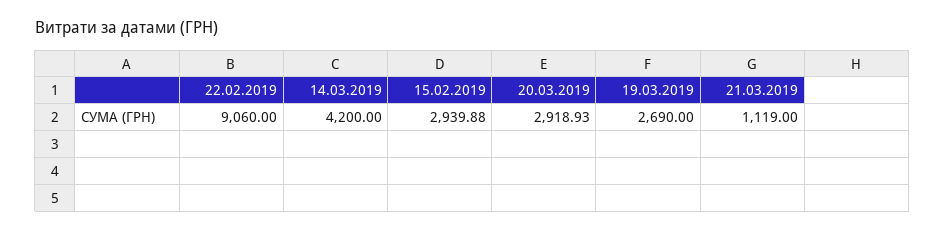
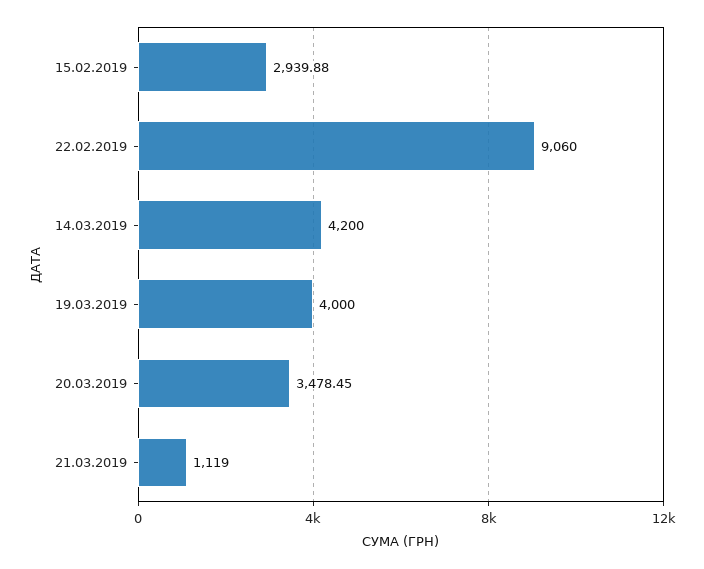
20.03.2019: 2918.93 -> 3478.45
19.03.2019: 2690 -> 4000

